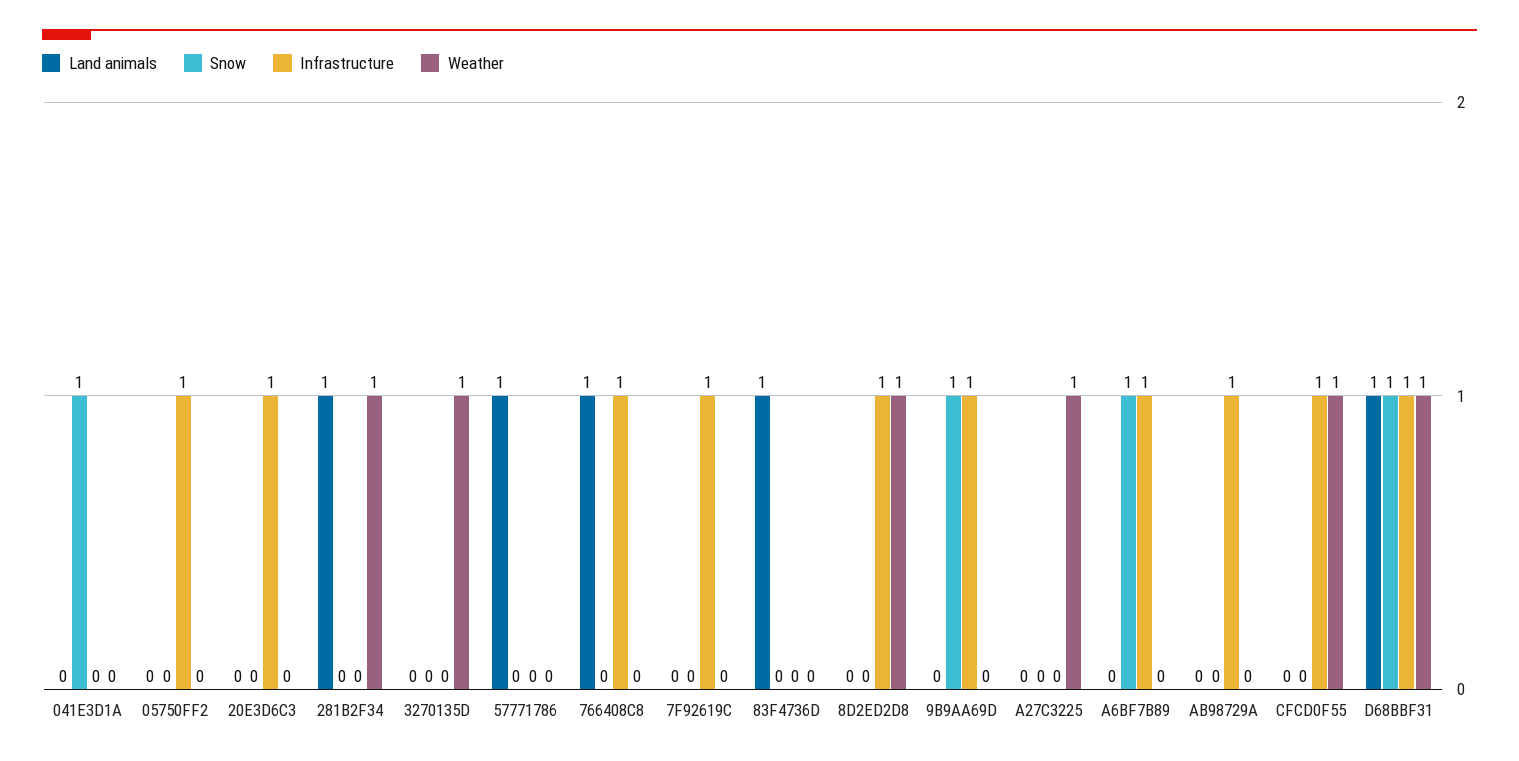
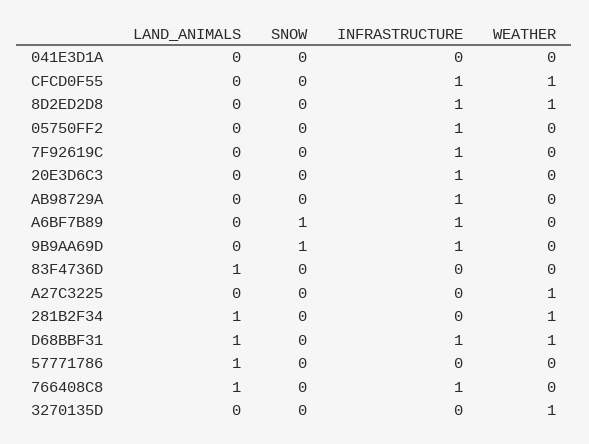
Snow, 041E3D1A: 1 -> 0
Snow, D68BBF31: 1 -> 0

